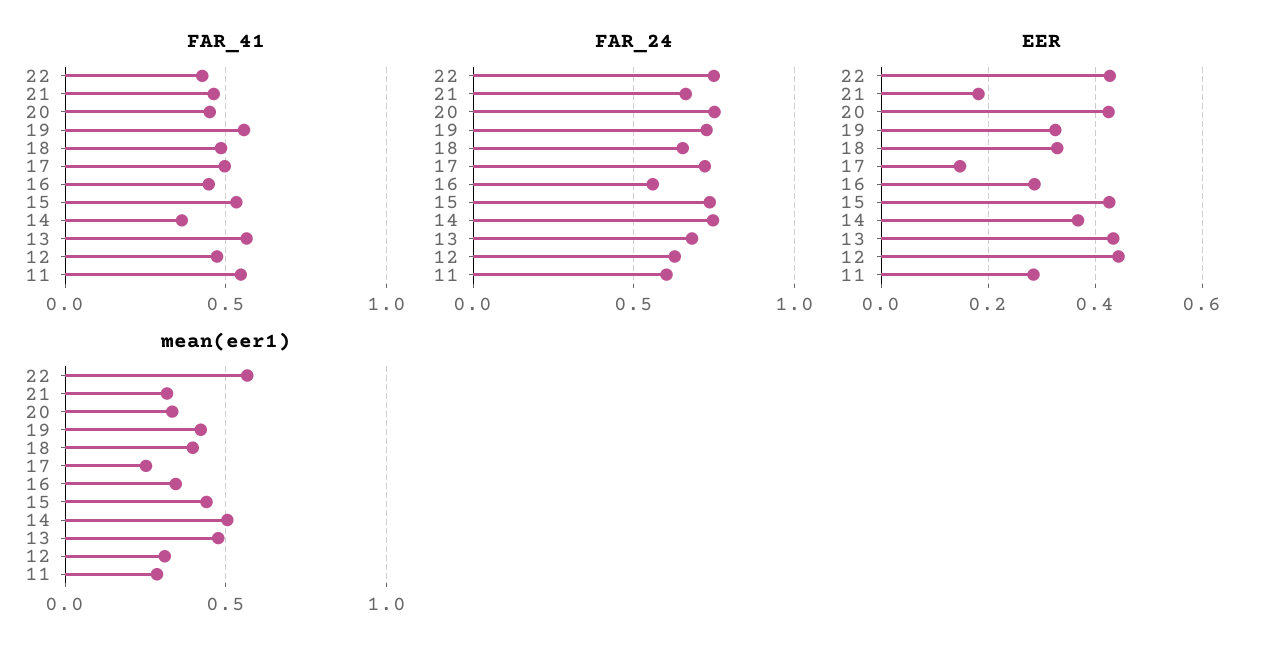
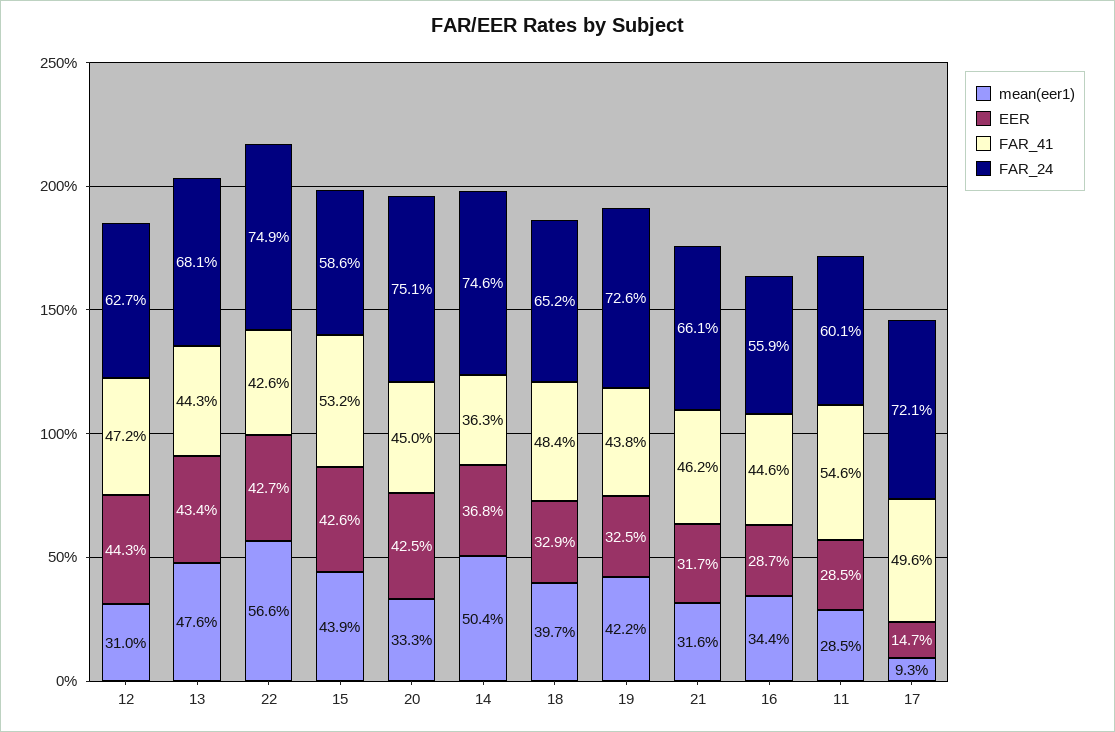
FAR_41, 19: 0.55 -> 0.438
FAR_41, 13: 0.55 -> 0.443
FAR_24, 15: 0.75 -> 0.586
EER, 21: 0.18 -> 0.317
mean(eer1), 17: 0.25 -> 0.093

